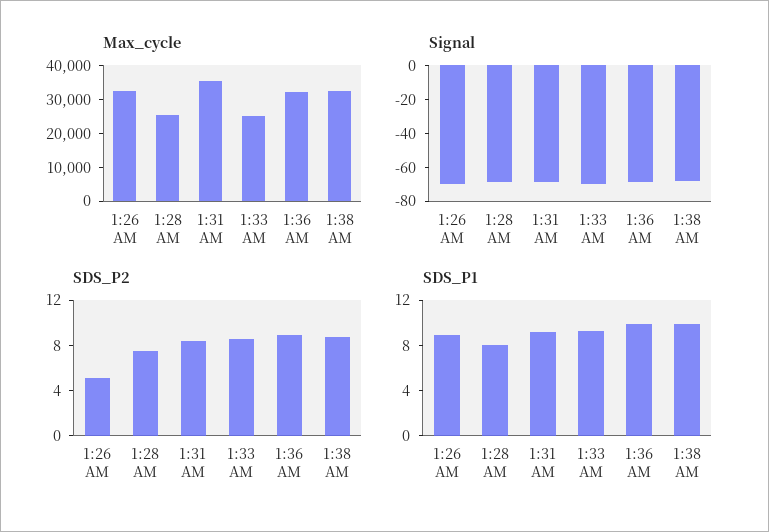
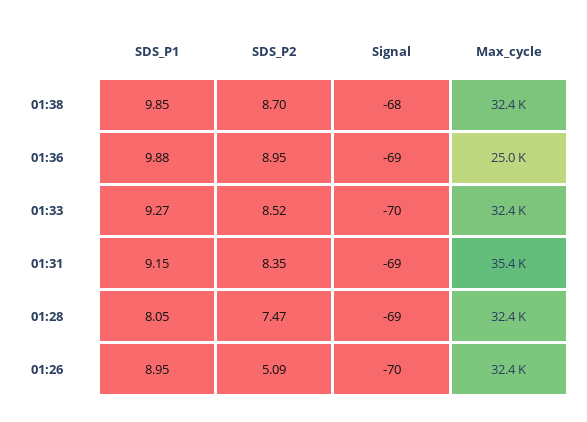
Max_cycle, 1:28 AM: 25000 -> 32400
Max_cycle, 1:33 AM: 25000 -> 32400
Max_cycle, 1:36 AM: 32500 -> 25000

